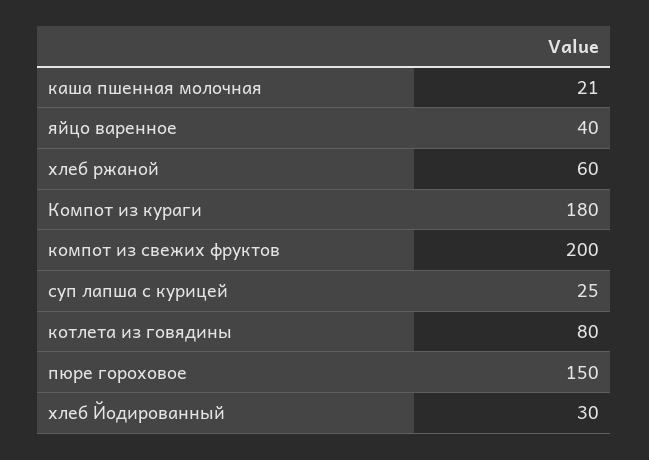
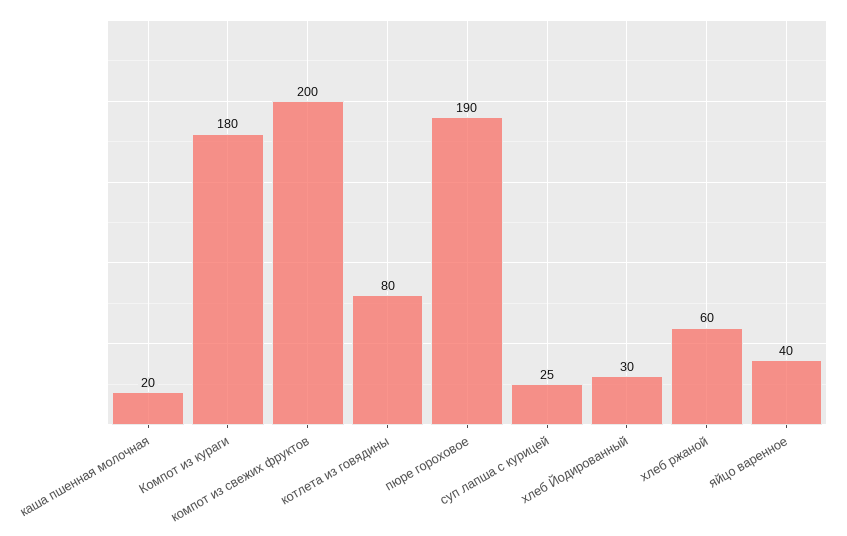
каша пшенная молочная: 21 -> 20
пюре гороховое: 150 -> 190

